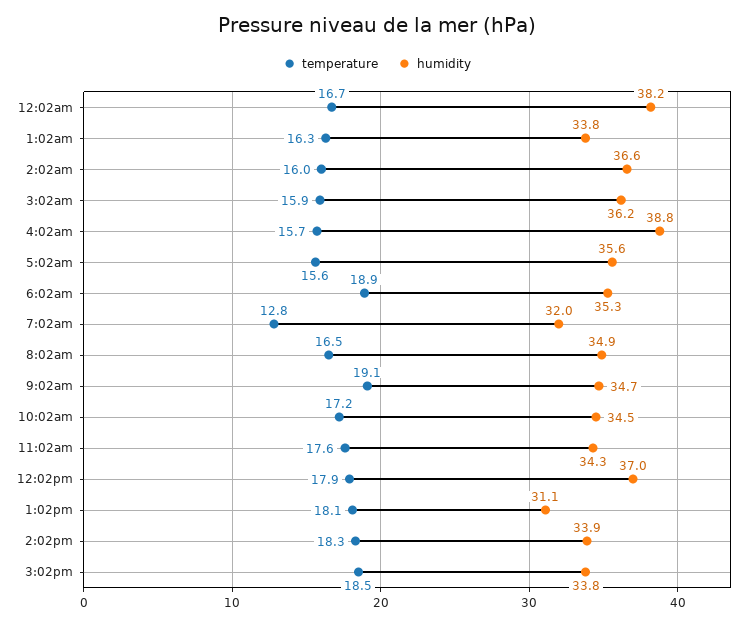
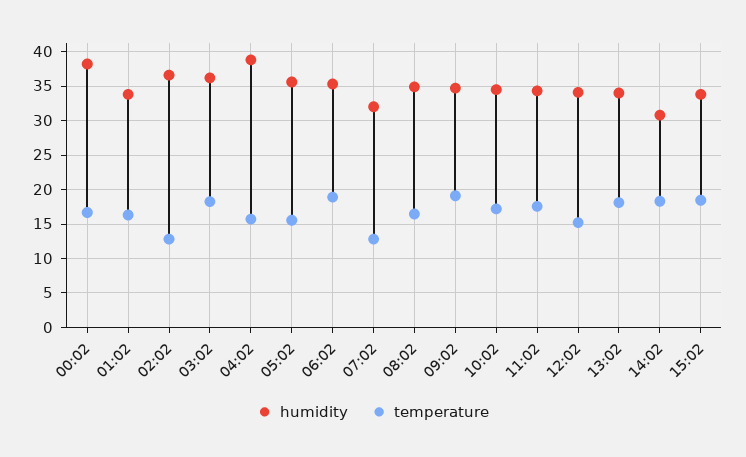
temperature, 2:02am: 16 -> 13
temperature, 3:02am: 15.9 -> 18
temperature, 12:02pm: 17.9 -> 15
humidity, 12:02pm: 37 -> 34
humidity, 1:02pm: 31.1 -> 34
humidity, 2:02pm: 33.9 -> 31

